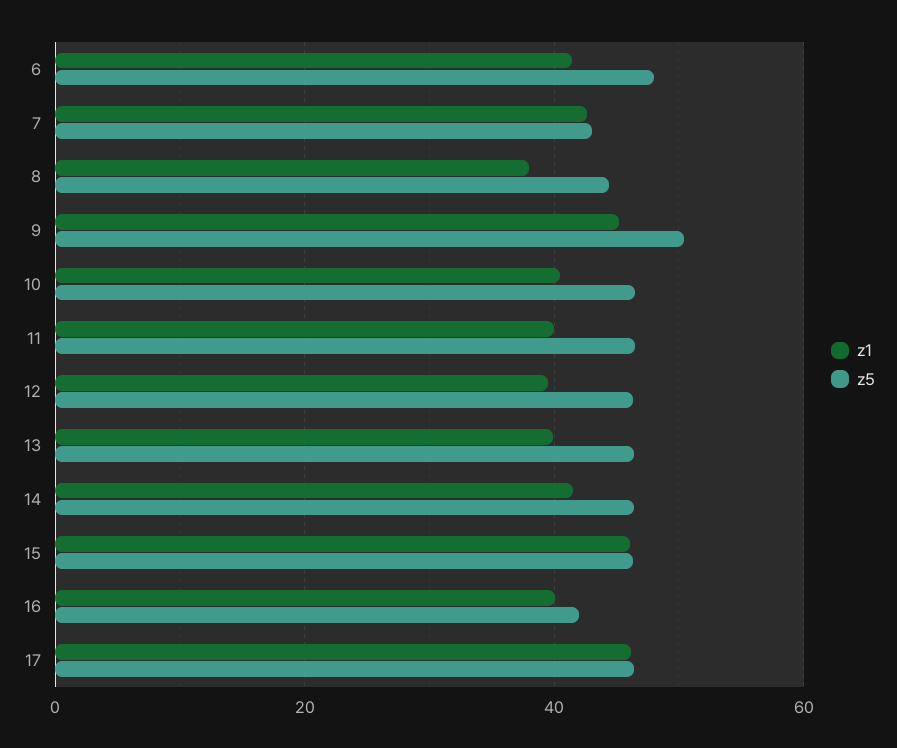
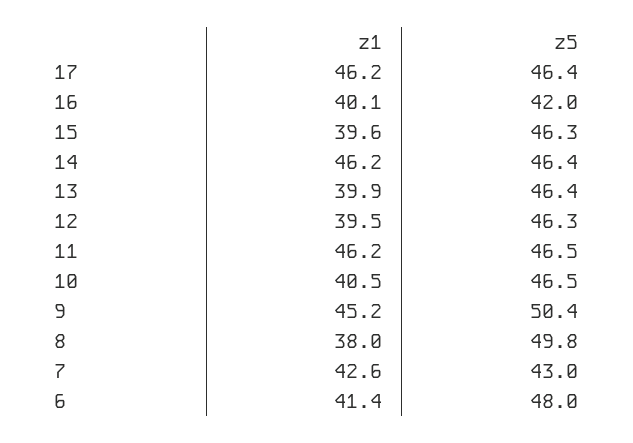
z5, 8: 44 -> 49.8
z1, 11: 40 -> 46.2
z1, 14: 42 -> 46.2
z1, 15: 46 -> 39.6

